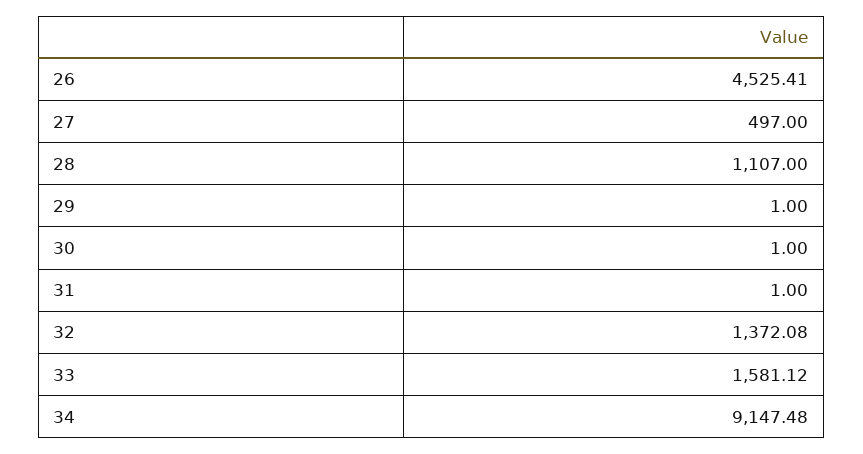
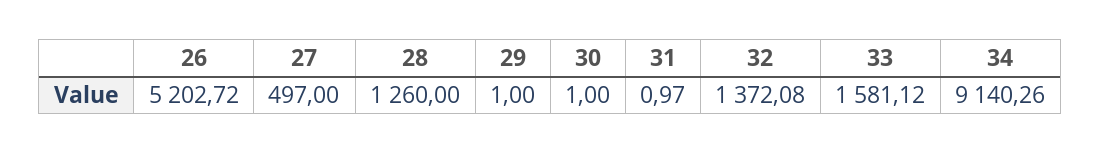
26: 4525.41 -> 5202.72
28: 1107 -> 1260
31: 1 -> 0.97
34: 9147.48 -> 9140.26

